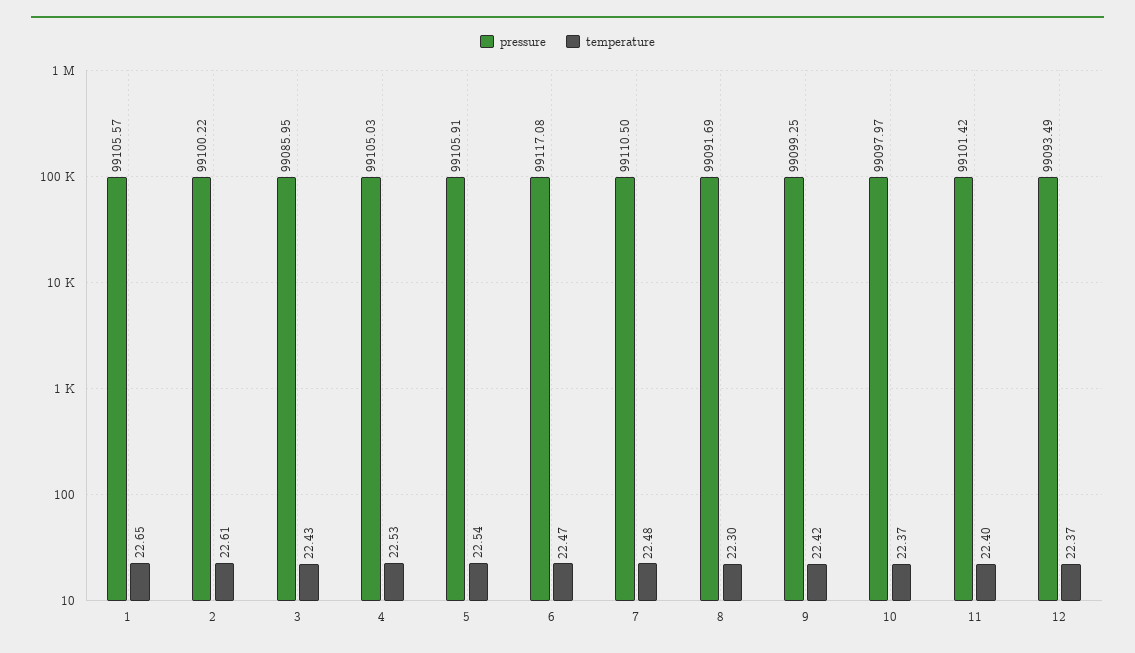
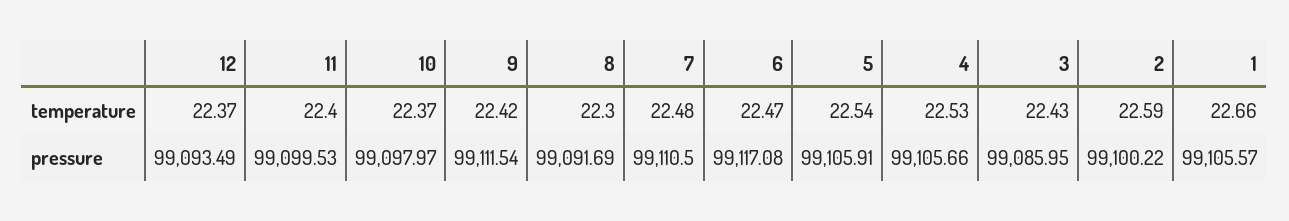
temperature, 1: 22.65 -> 22.66
temperature, 2: 22.61 -> 22.59
pressure, 4: 99105.03 -> 99105.66
pressure, 9: 99099.25 -> 99111.54
pressure, 11: 99101.42 -> 99099.53

